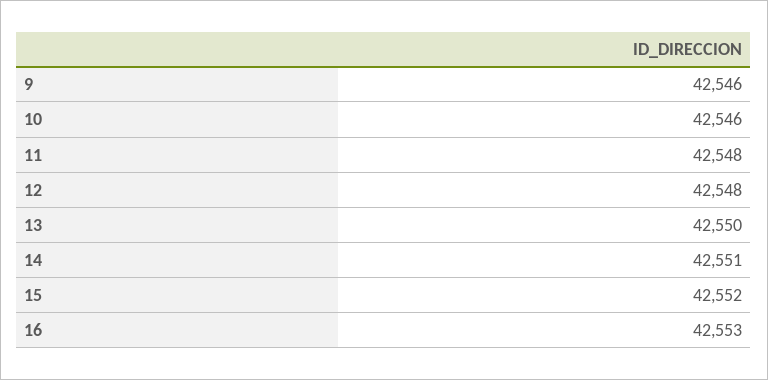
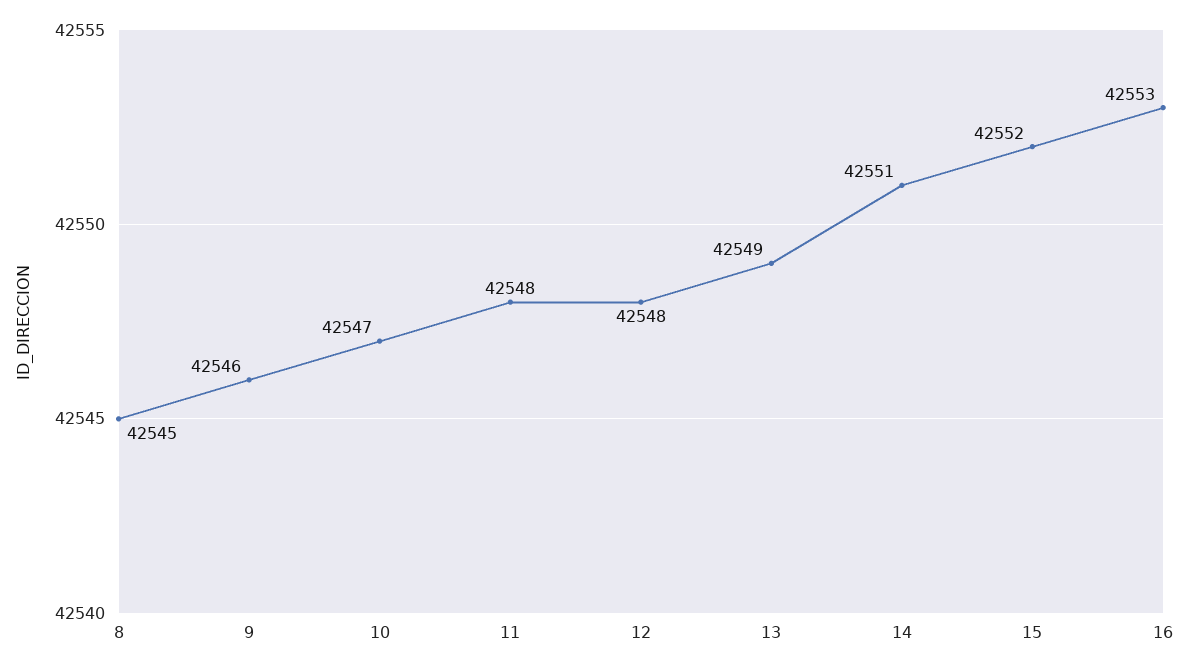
10: 42546 -> 42547
13: 42550 -> 42549
8: none -> 42545

